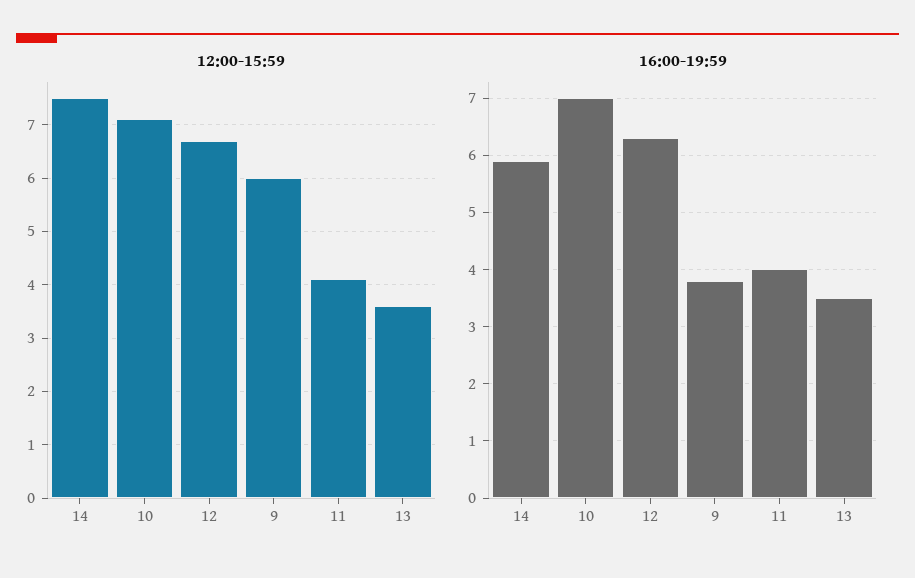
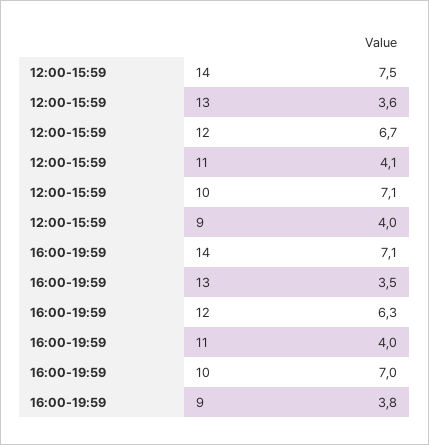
12:00-15:59, 9: 6 -> 4
16:00-19:59, 14: 6 -> 7.1

